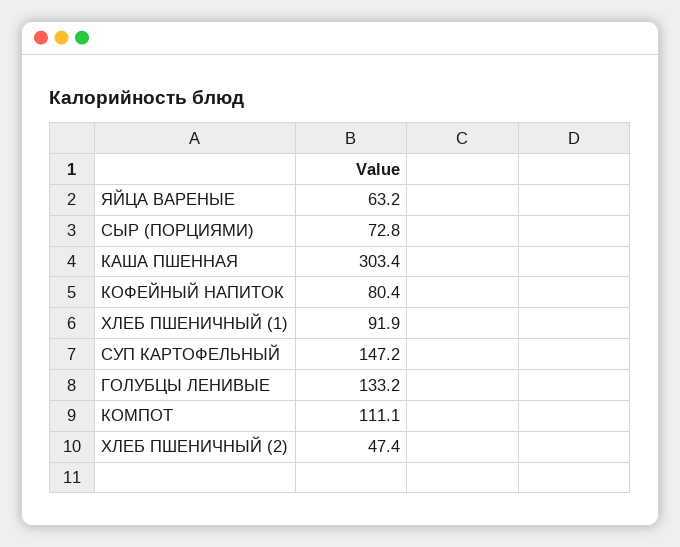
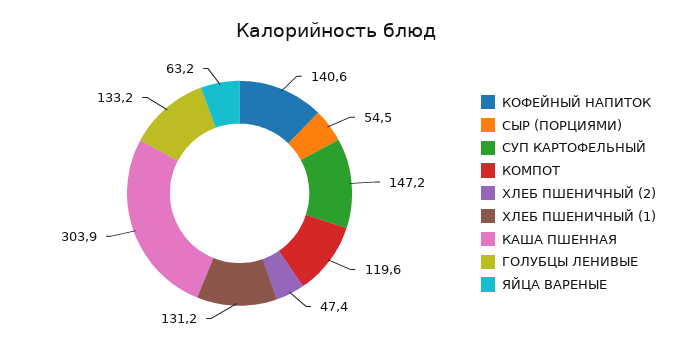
СЫР (ПОРЦИЯМИ): 72.8 -> 54.5
КАША ПШЕННАЯ: 303.4 -> 303.9
КОФЕЙНЫЙ НАПИТОК: 80.4 -> 140.6
ХЛЕБ ПШЕНИЧНЫЙ (1): 91.9 -> 131.2
КОМПОТ: 111.1 -> 119.6

